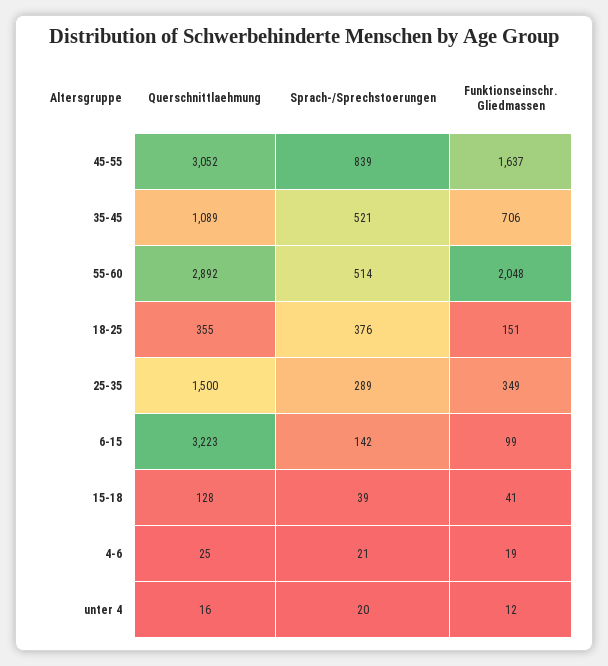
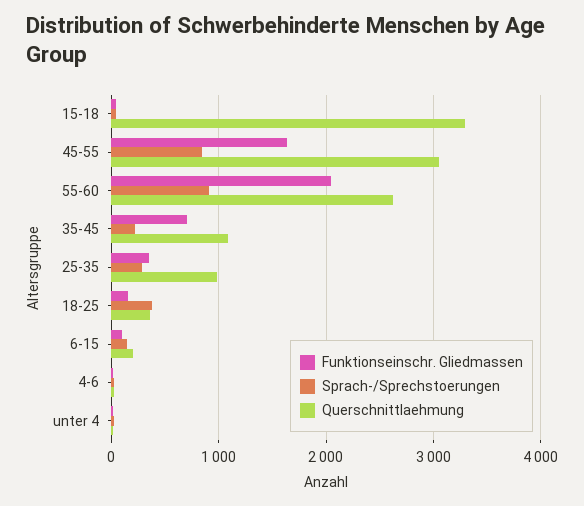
Sprach-/Sprechstoerungen, 35-45: 521 -> 200
Querschnittlaehmung, 55-60: 2892 -> 2600
Sprach-/Sprechstoerungen, 55-60: 514 -> 900
Querschnittlaehmung, 25-35: 1500 -> 1000
Querschnittlaehmung, 6-15: 3223 -> 200
Querschnittlaehmung, 15-18: 128 -> 3300

